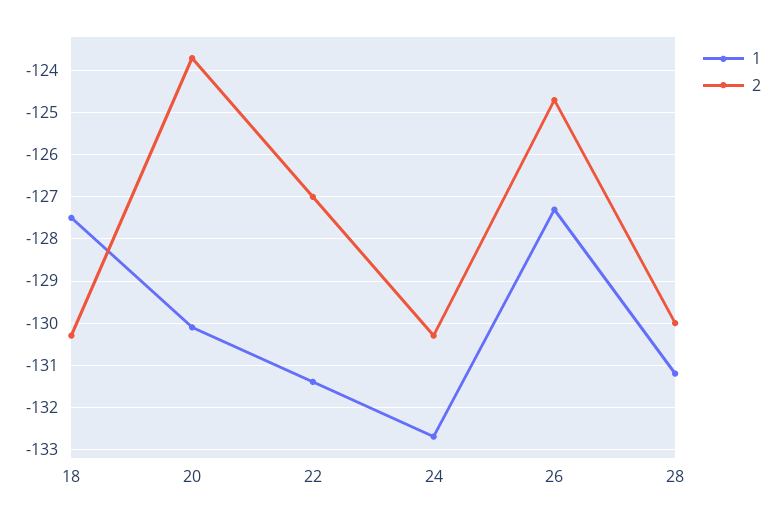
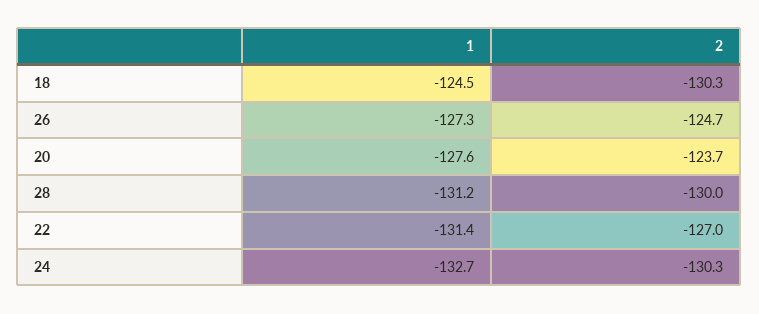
1, 18: -127.5 -> -124.5
1, 20: -130 -> -127.6

